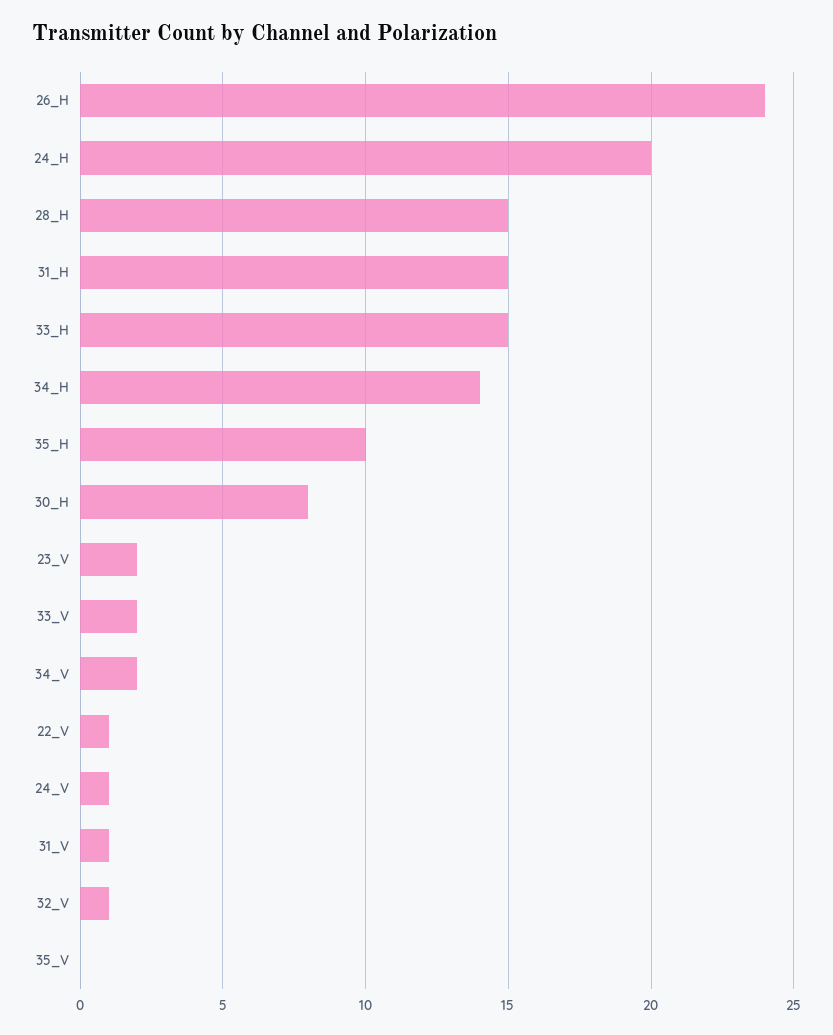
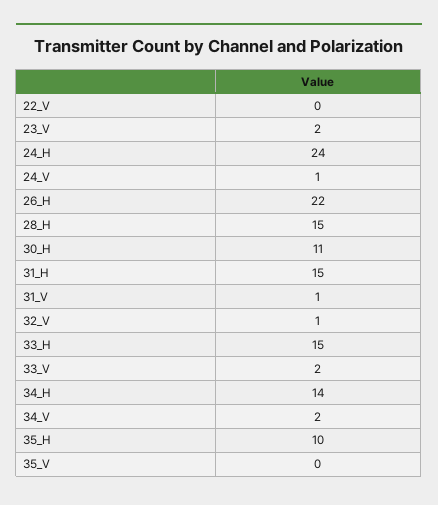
26_H: 24 -> 22
24_H: 20 -> 24
30_H: 8 -> 11
22_V: 1 -> 0

